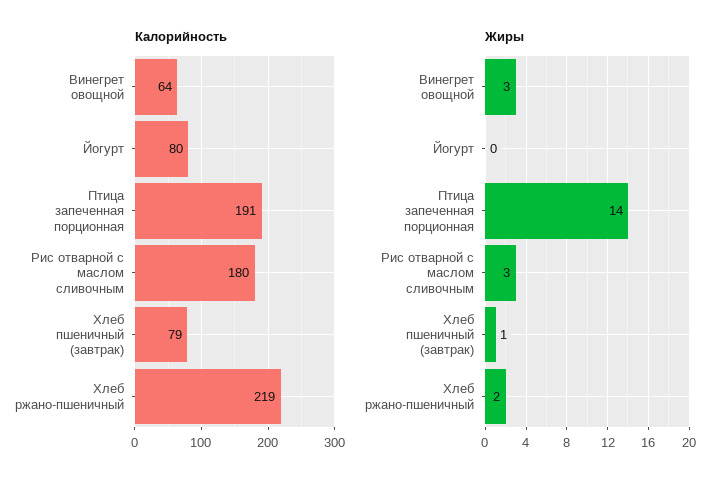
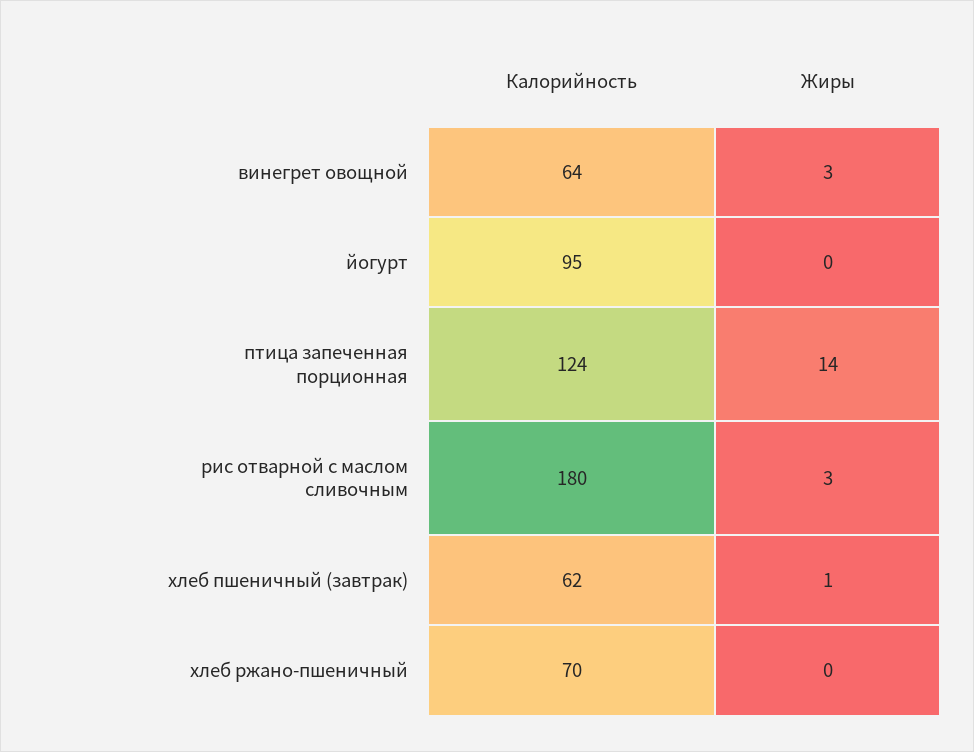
Калорийность, Йогурт: 80 -> 95
Калорийность, Птица запеченная порционная: 191 -> 124
Калорийность, Хлеб пшеничный (завтрак): 79 -> 62
Калорийность, Хлеб ржано-пшеничный: 219 -> 70
Жиры, Хлеб ржано-пшеничный: 2 -> 0

